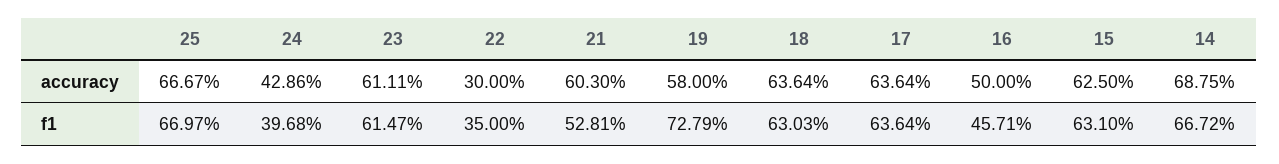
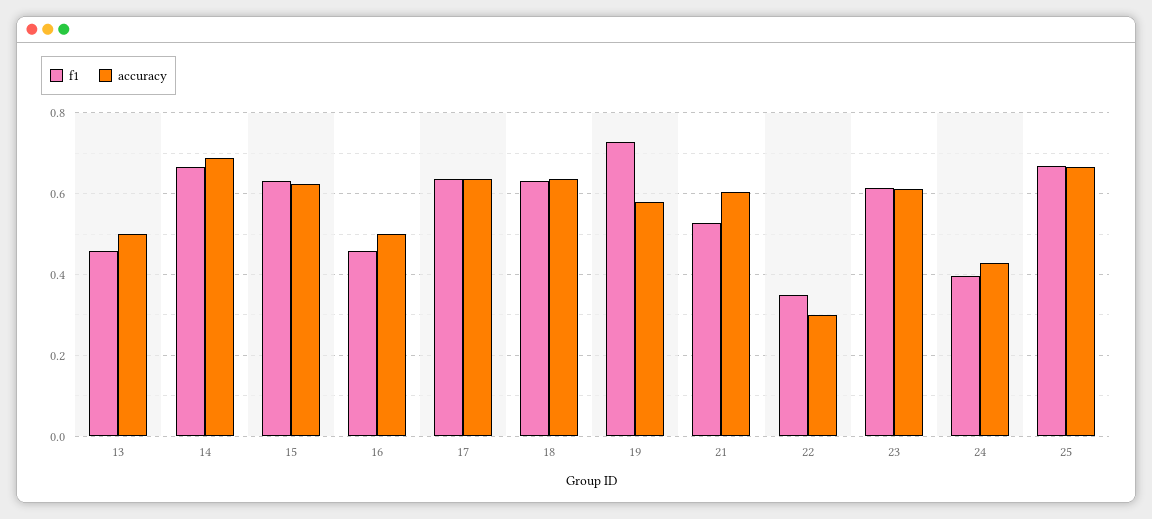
f1, 13: none -> 0.46
accuracy, 13: none -> 0.5

